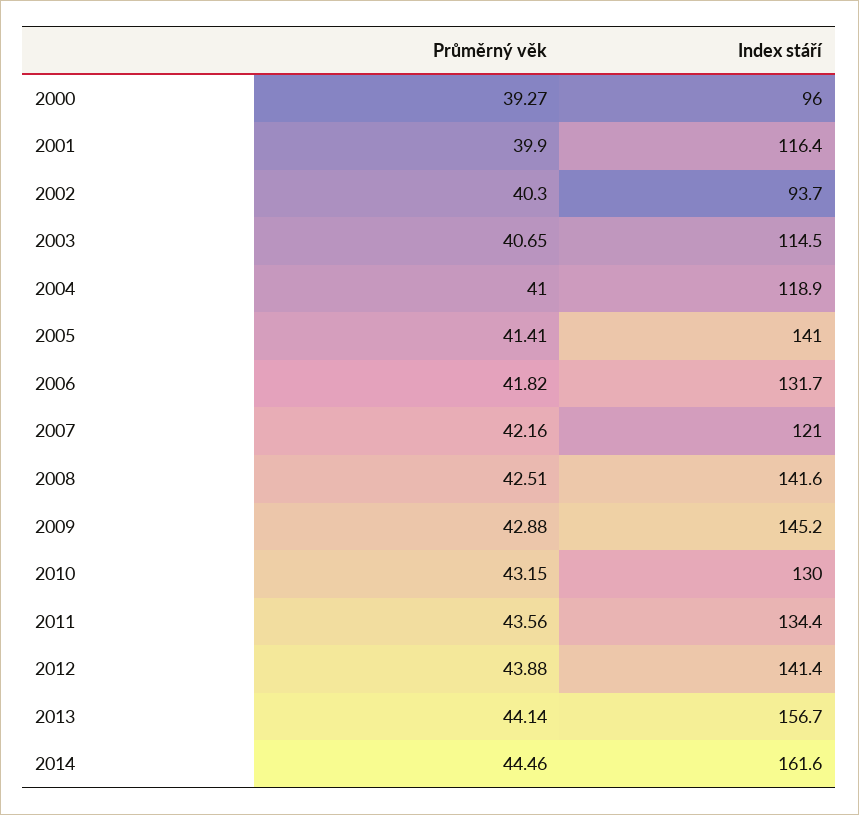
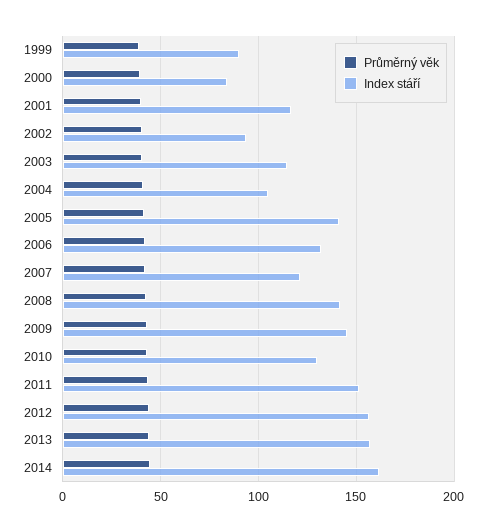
Index stáří, 2000: 96 -> 85
Index stáří, 2004: 118.9 -> 105
Index stáří, 2011: 134.4 -> 150
Index stáří, 2012: 141.4 -> 155
Průměrný věk, 1999: none -> 40
Index stáří, 1999: none -> 90

